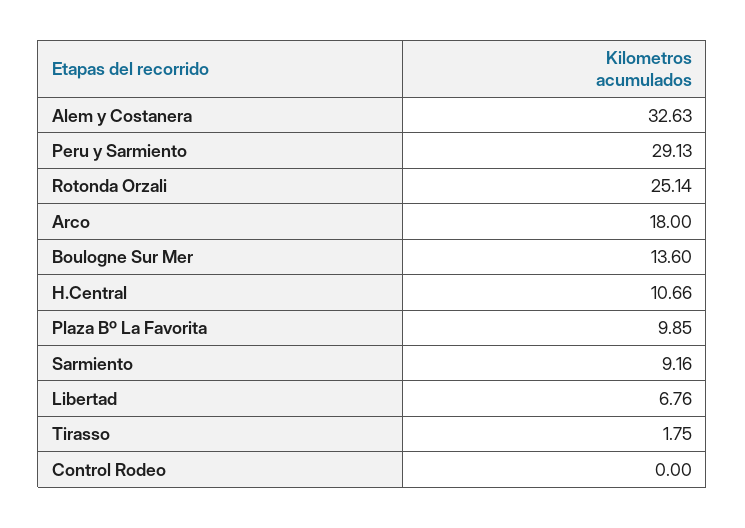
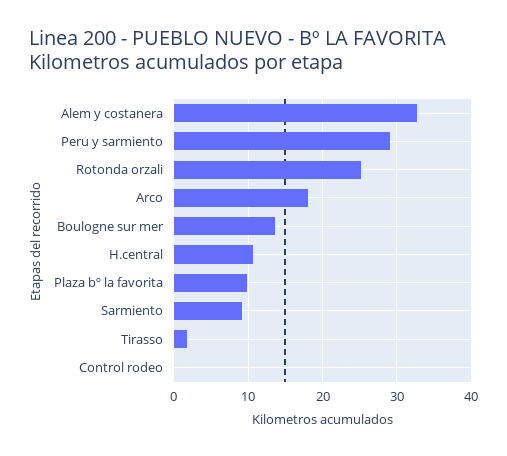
Libertad: 6.76 -> none

